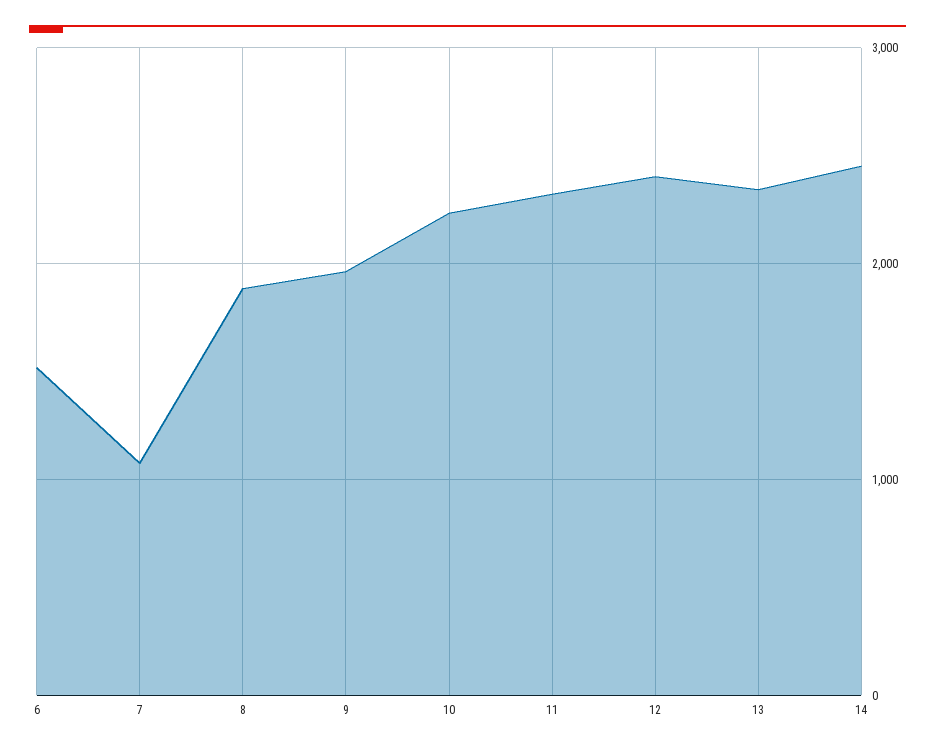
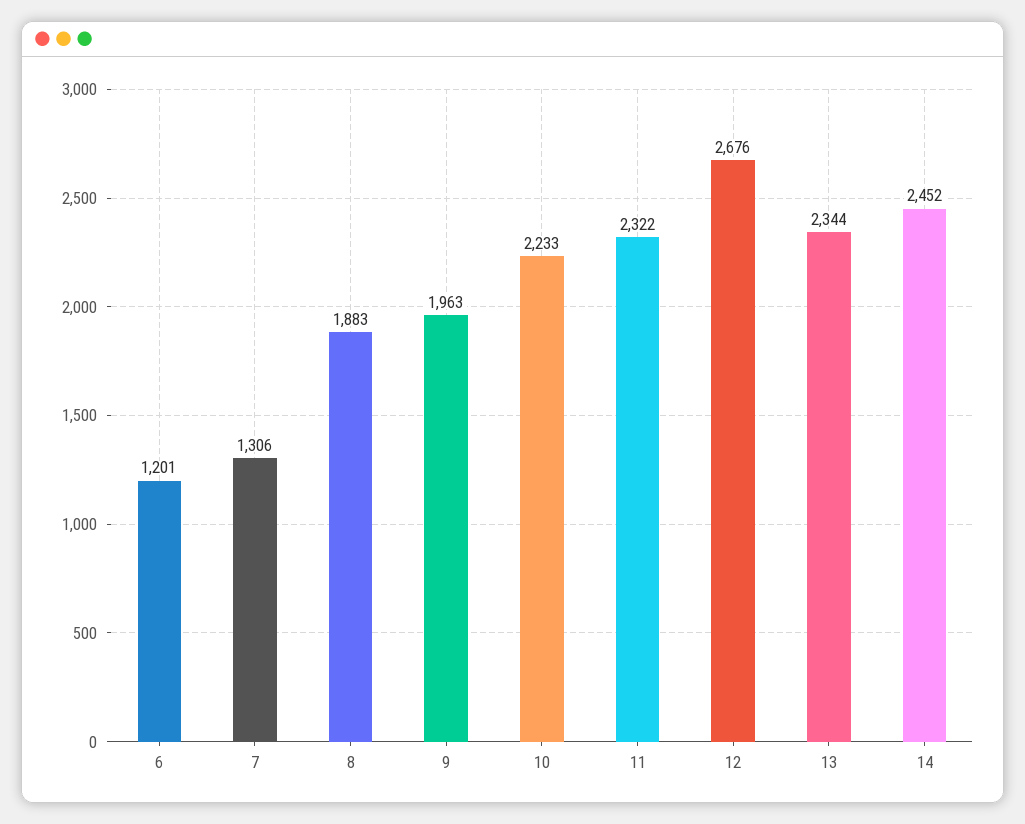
6: 1500 -> 1201
7: 1100 -> 1306
12: 2400 -> 2676

